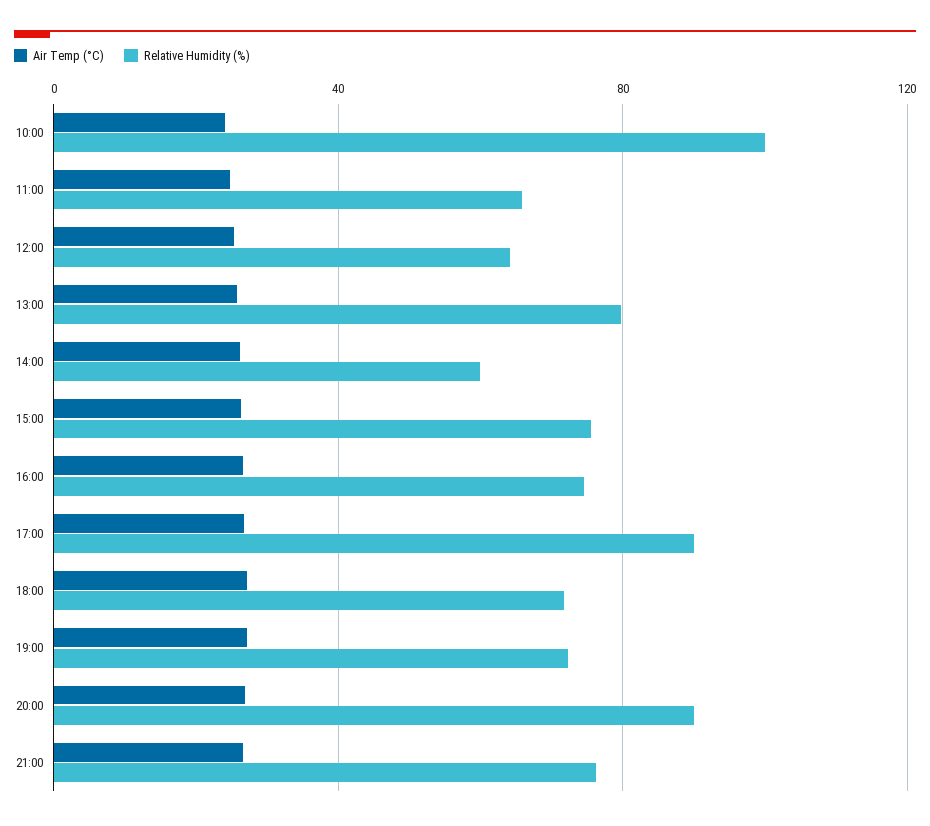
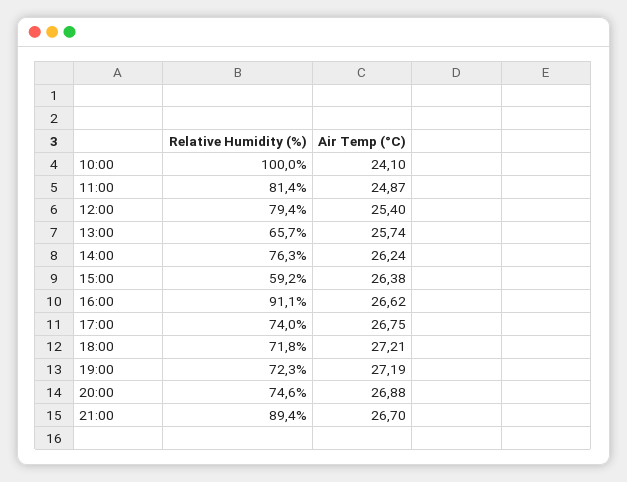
Relative Humidity (%), 11:00: 65 -> 81.4
Relative Humidity (%), 12:00: 65 -> 79.4
Relative Humidity (%), 13:00: 80 -> 65.7
Relative Humidity (%), 14:00: 60 -> 76.3
Relative Humidity (%), 15:00: 75 -> 59.2
Relative Humidity (%), 16:00: 75 -> 91.1
Relative Humidity (%), 17:00: 90 -> 74
Relative Humidity (%), 20:00: 90 -> 74.6
Relative Humidity (%), 21:00: 75 -> 89.4

